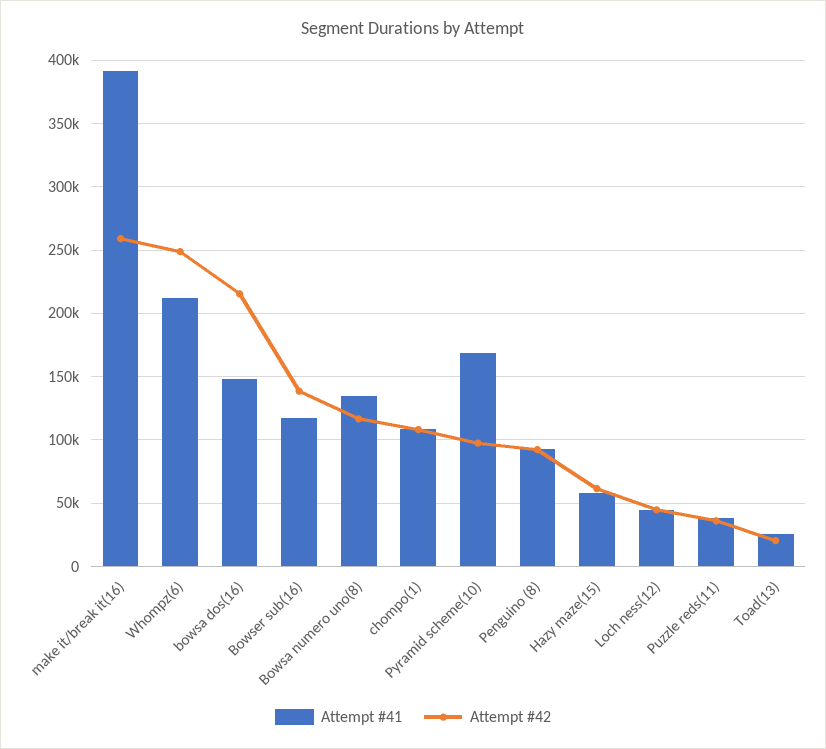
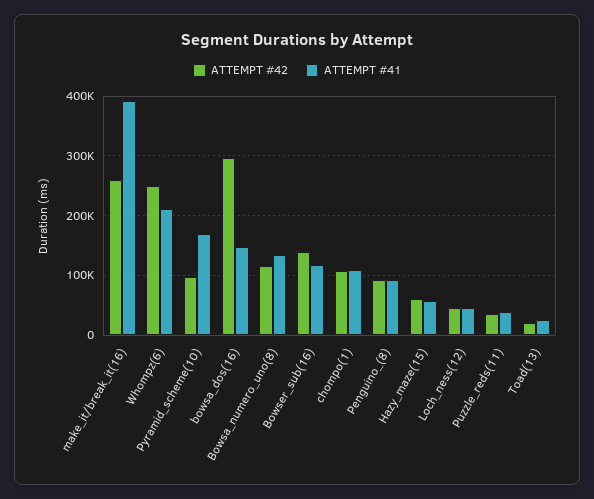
Attempt #42, bowsa dos(16): 215000 -> 300000

